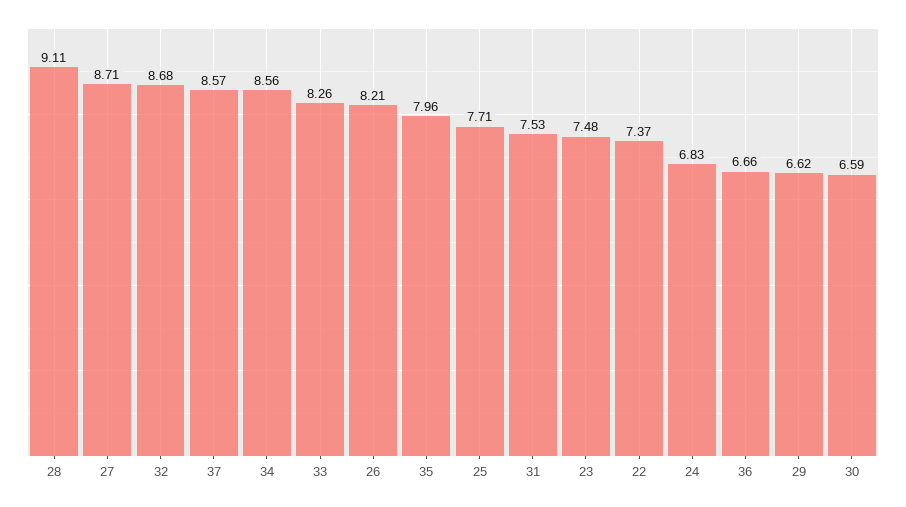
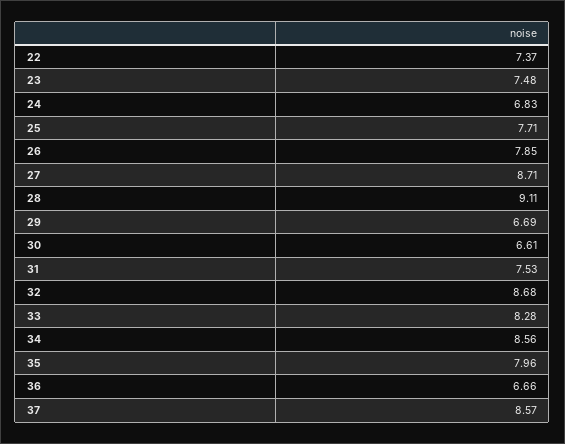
33: 8.26 -> 8.28
26: 8.21 -> 7.85
29: 6.62 -> 6.69
30: 6.59 -> 6.61

